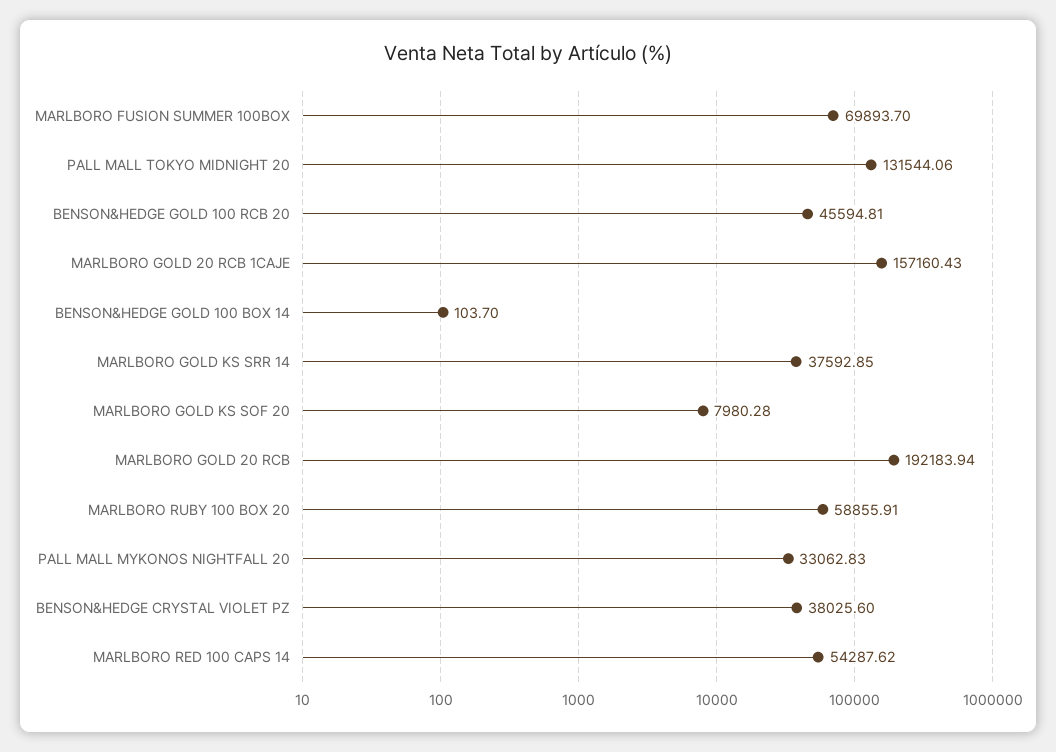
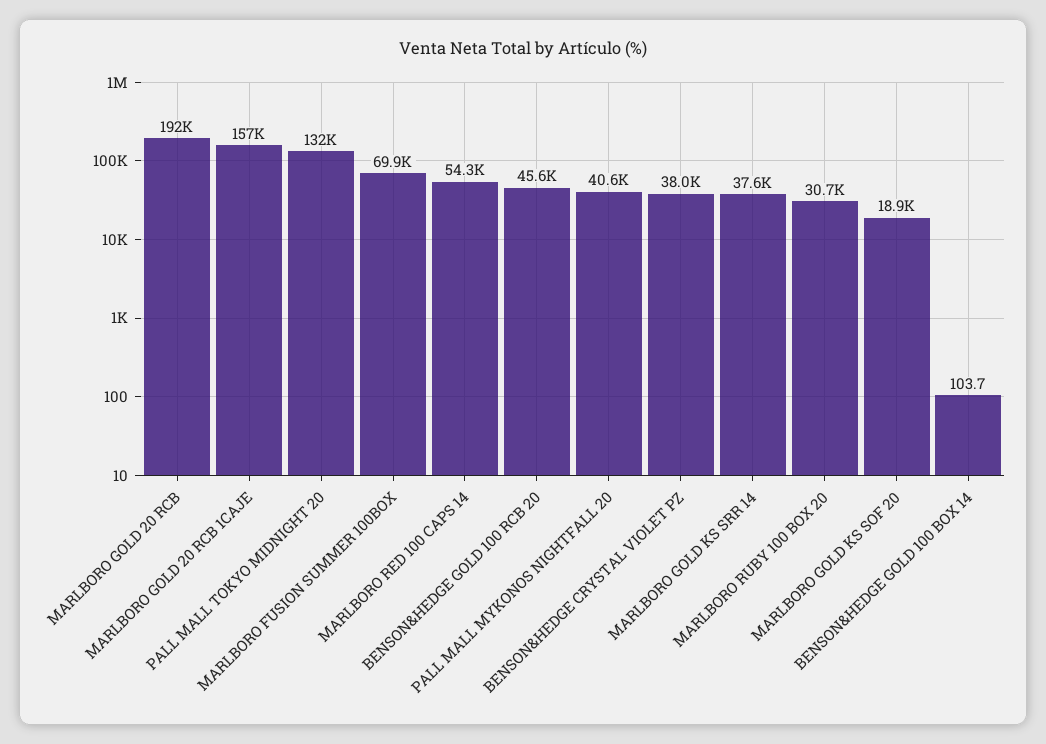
MARLBORO GOLD KS SOF 20: 7980.28 -> 18900
MARLBORO RUBY 100 BOX 20: 58855.91 -> 30700
PALL MALL MYKONOS NIGHTFALL 20: 33062.83 -> 40600

